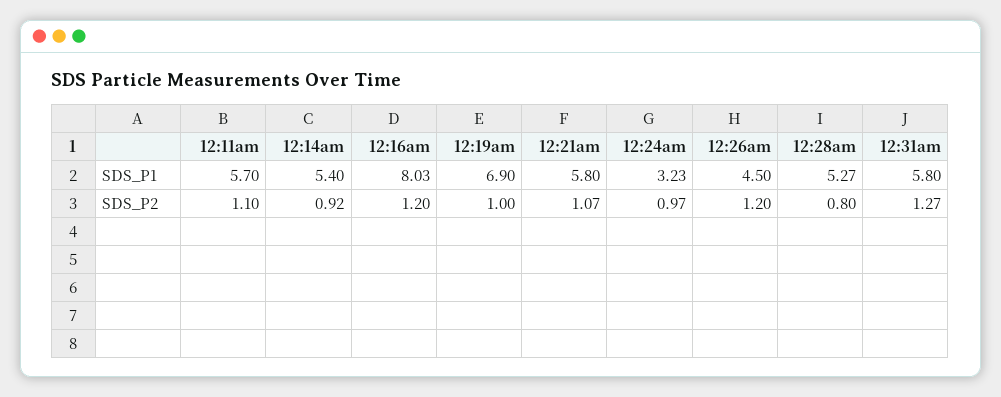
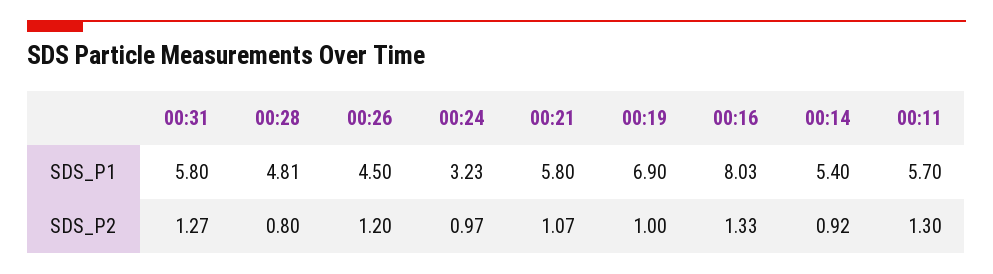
12:28am, SDS_P1: 5.27 -> 4.81
12:11am, SDS_P2: 1.1 -> 1.3
12:16am, SDS_P2: 1.2 -> 1.33

